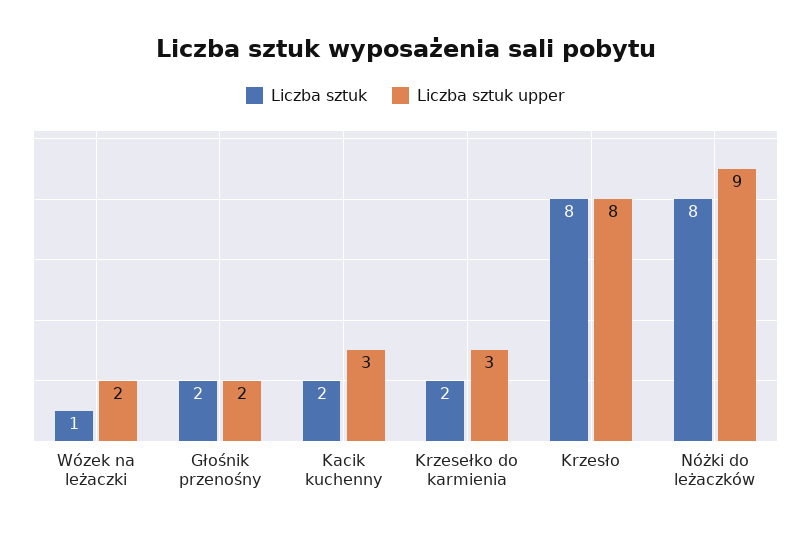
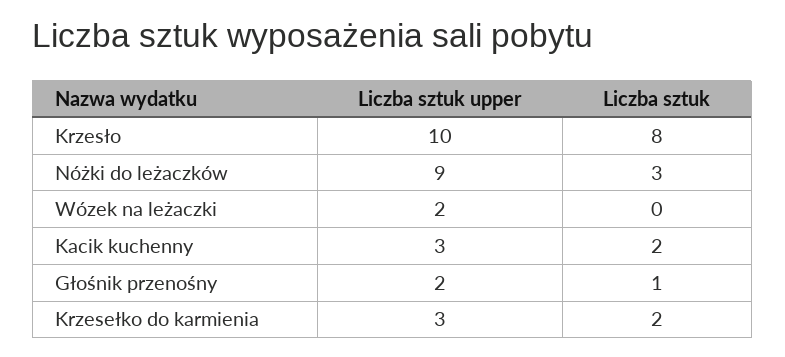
Liczba sztuk, Wózek na leżaczki: 1 -> 0
Liczba sztuk, Głośnik przenośny: 2 -> 1
Liczba sztuk upper, Krzesło: 8 -> 10
Liczba sztuk, Nóżki do leżaczków: 8 -> 3

